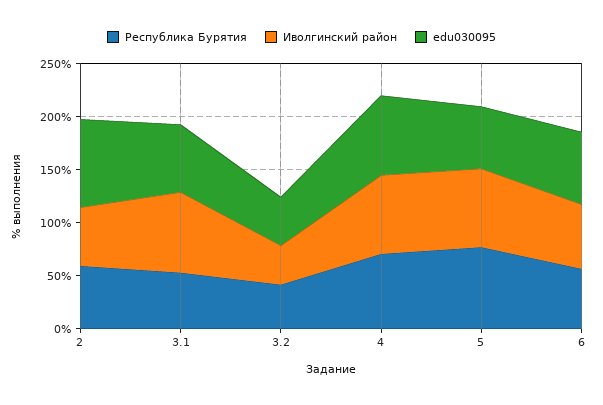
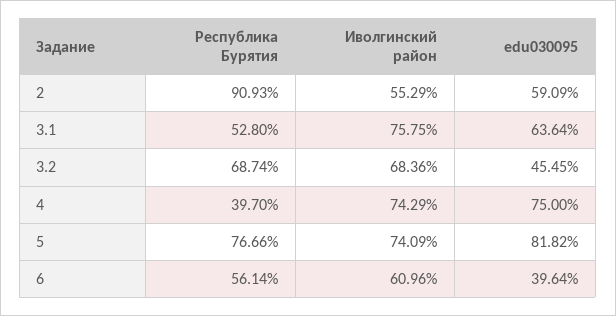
Республика Бурятия, 2: 60 -> 90.93
edu030095, 2: 80 -> 59.09
Республика Бурятия, 3.2: 40 -> 68.74
Иволгинский район, 3.2: 40 -> 68.36
Республика Бурятия, 4: 70 -> 39.7
edu030095, 5: 60 -> 81.82
edu030095, 6: 70 -> 39.64

